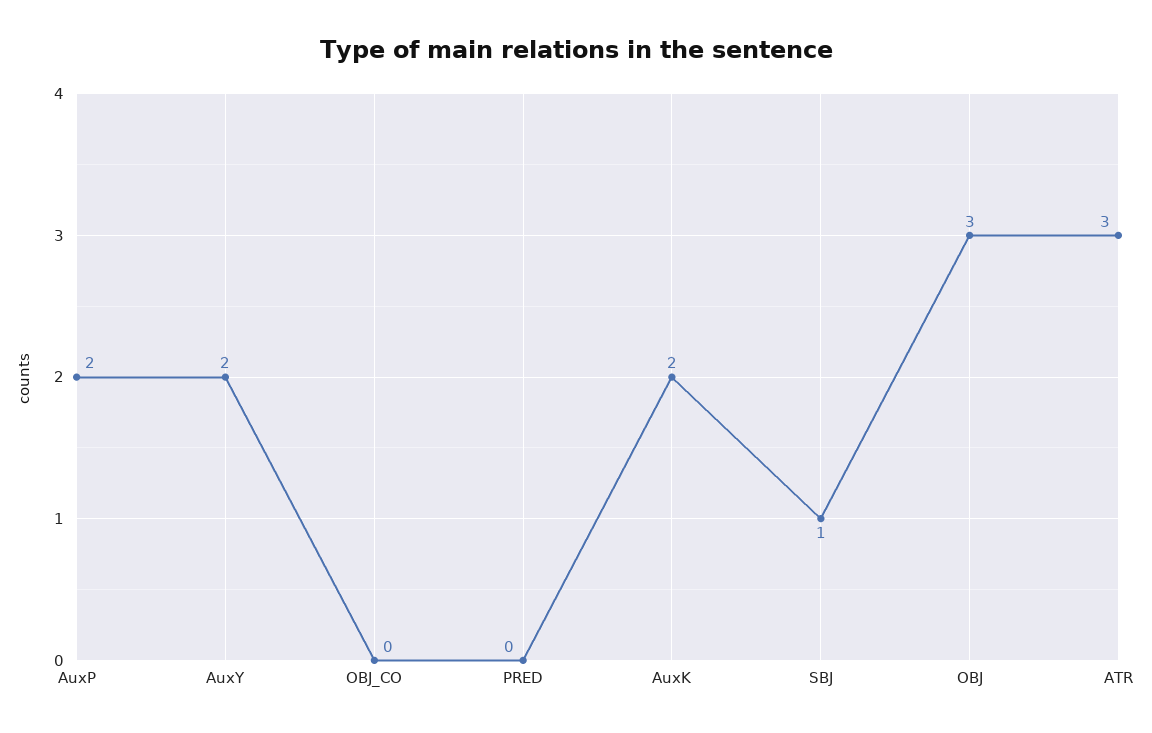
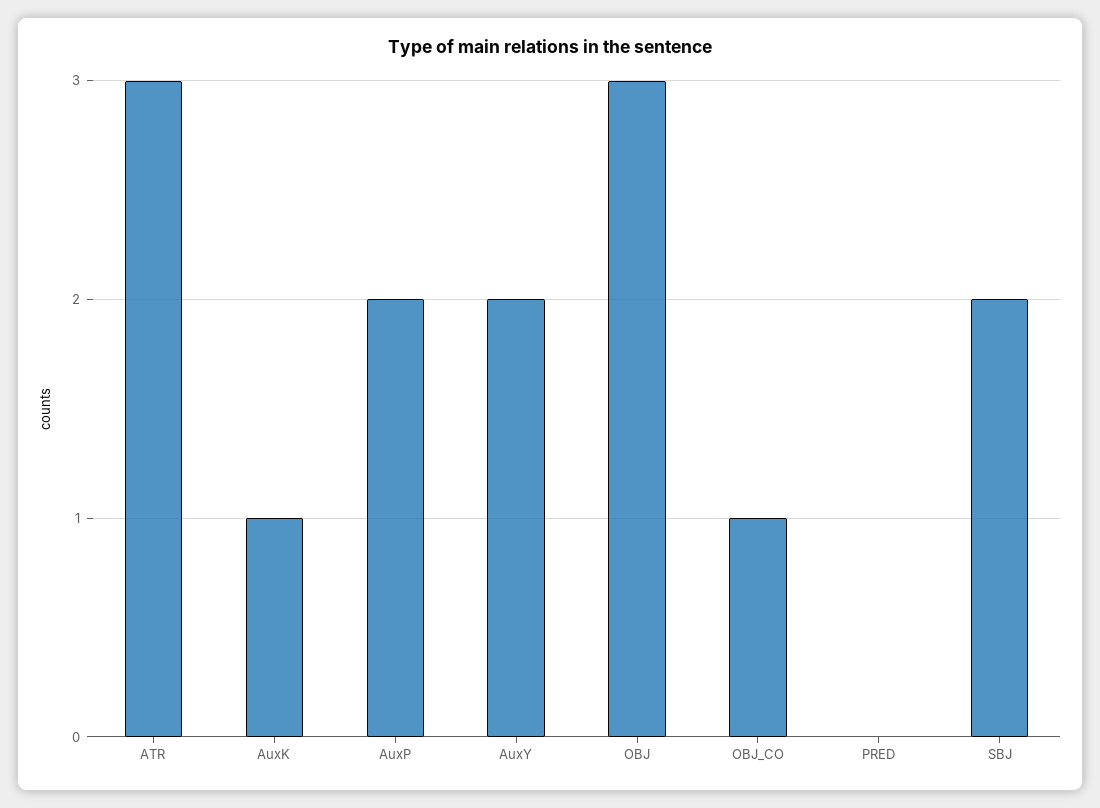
OBJ_CO: 0 -> 1
AuxK: 2 -> 1
SBJ: 1 -> 2

